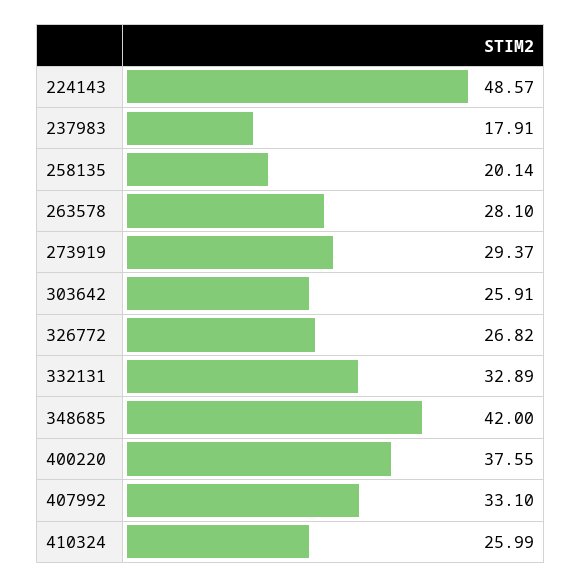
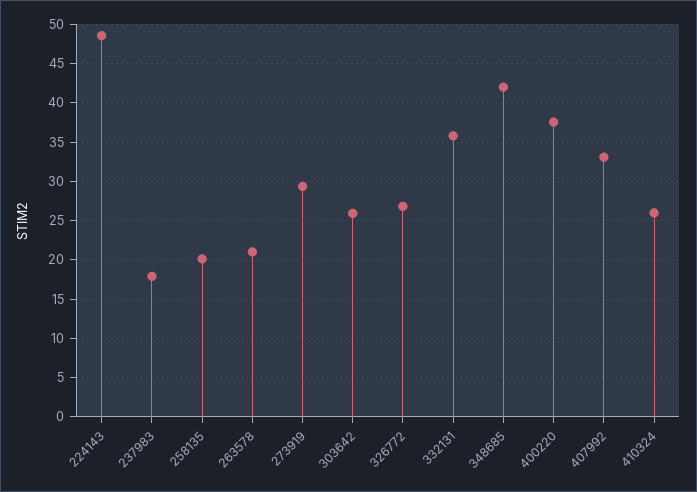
263578: 28.1 -> 21
332131: 32.89 -> 36

